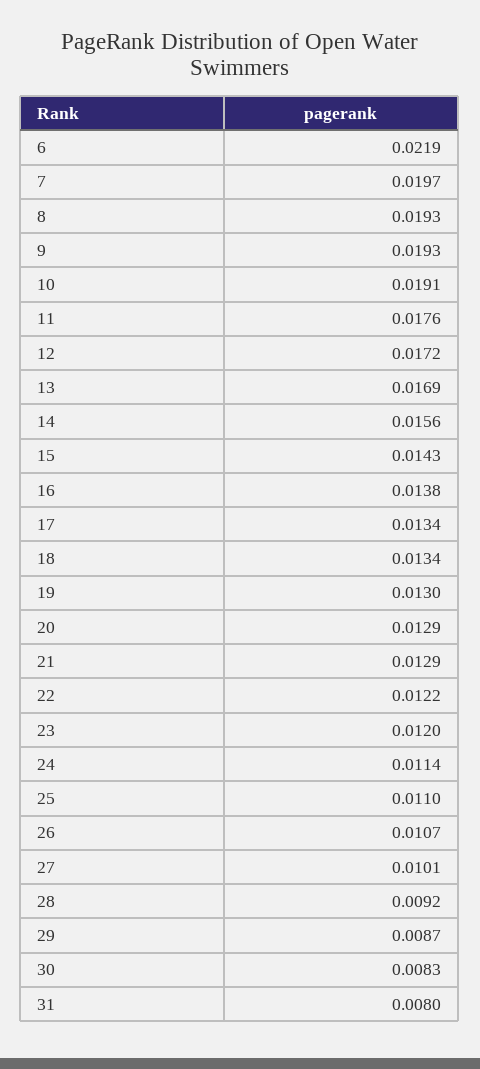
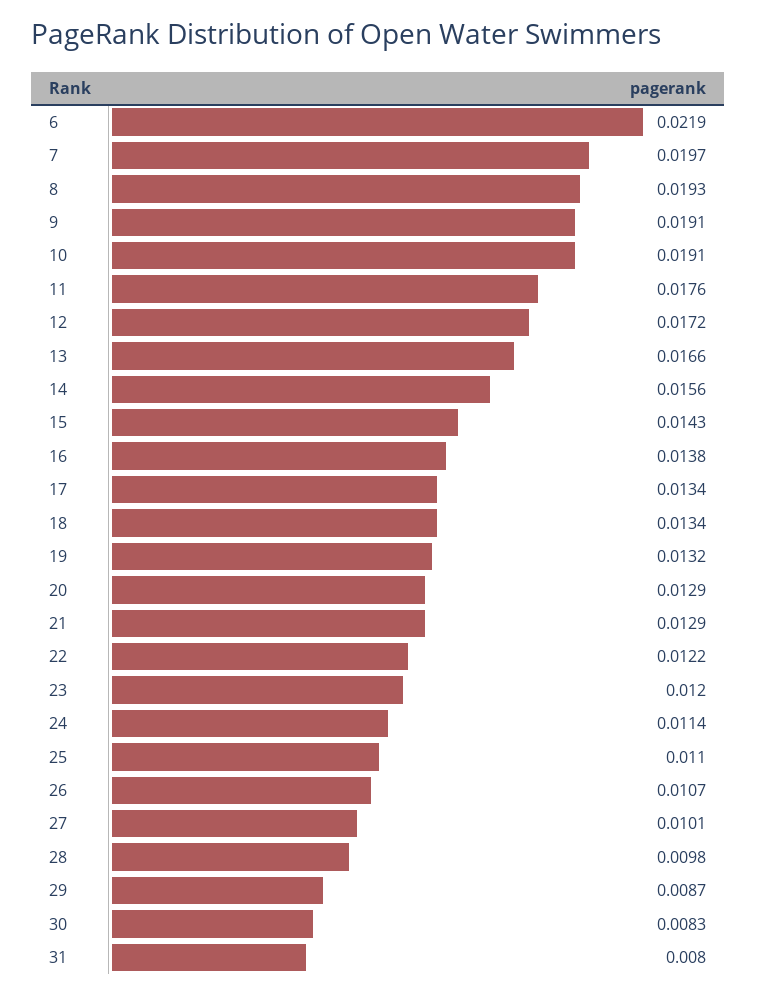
9: 0.0193 -> 0.0191
13: 0.0169 -> 0.0166
19: 0.013 -> 0.0132
28: 0.0092 -> 0.0098

